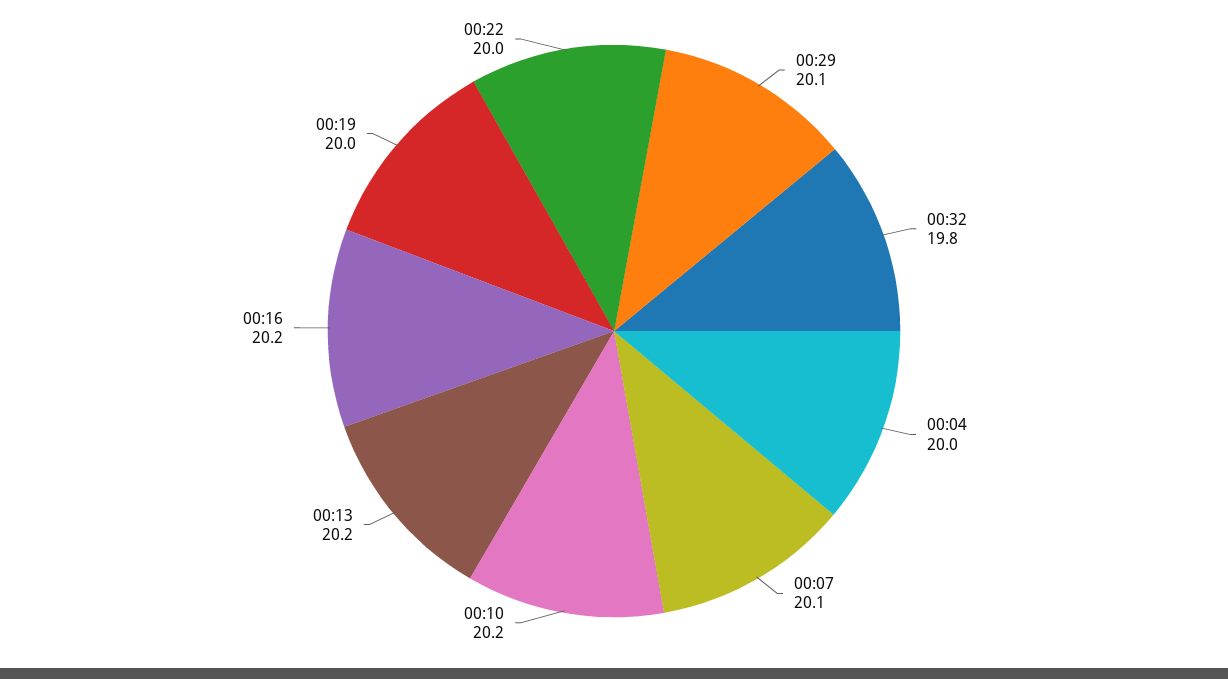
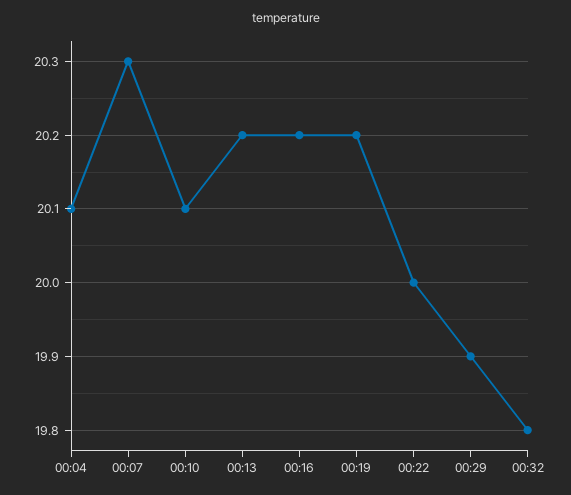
00:29: 20.1 -> 19.9
00:04: 20 -> 20.1
00:07: 20.1 -> 20.3
00:10: 20.2 -> 20.1
00:19: 20 -> 20.2

